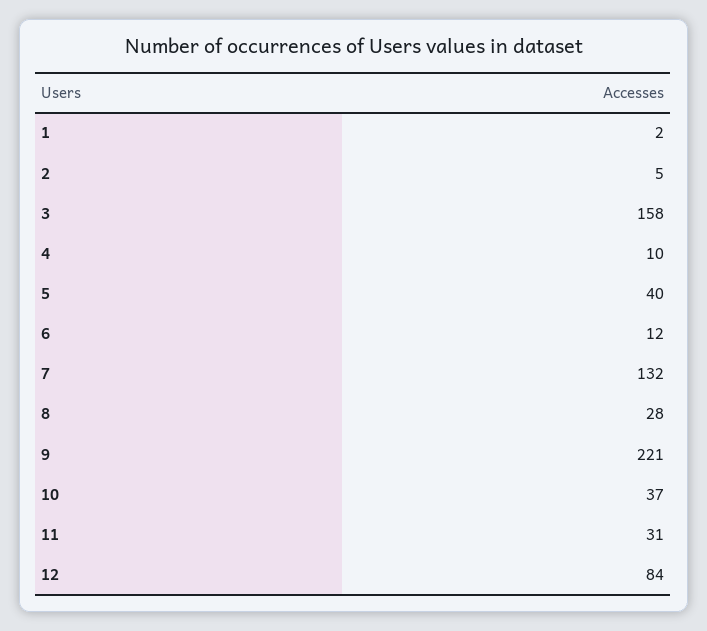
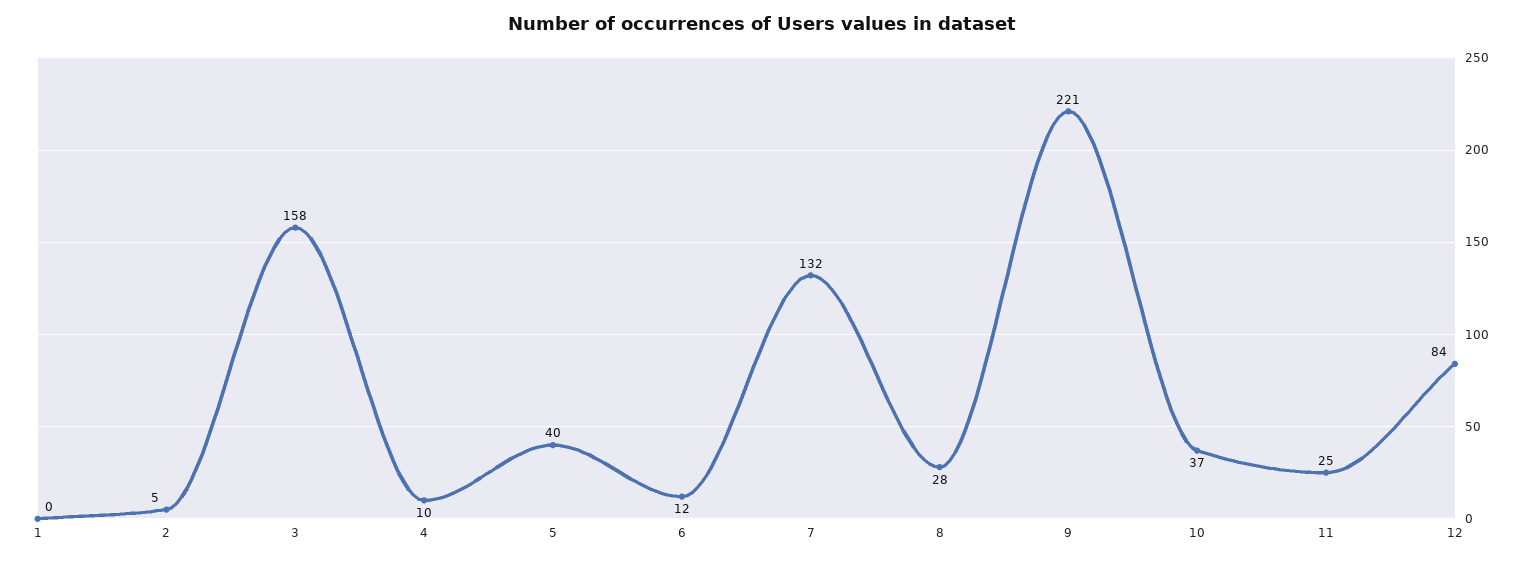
1: 2 -> 0
11: 31 -> 25

